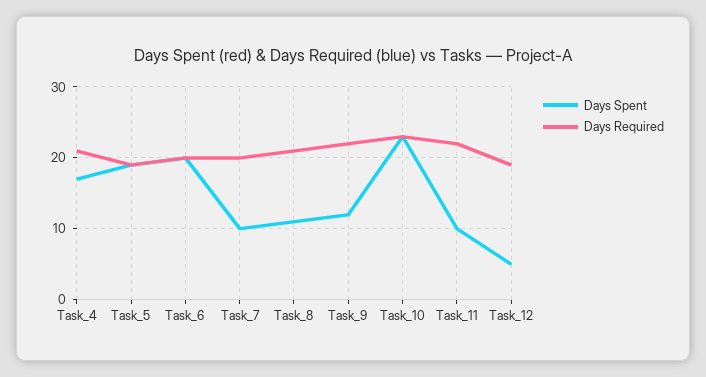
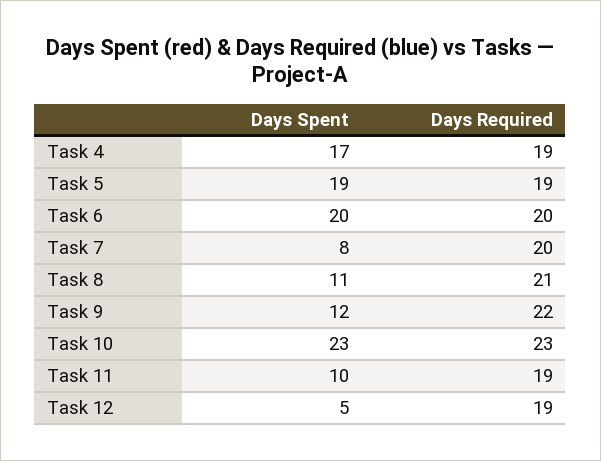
Days Required, Task_4: 21 -> 19
Days Spent, Task_7: 10 -> 8
Days Required, Task_11: 22 -> 19

